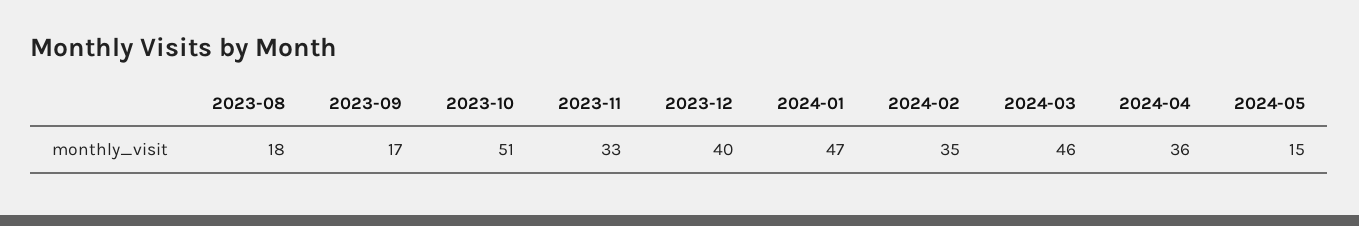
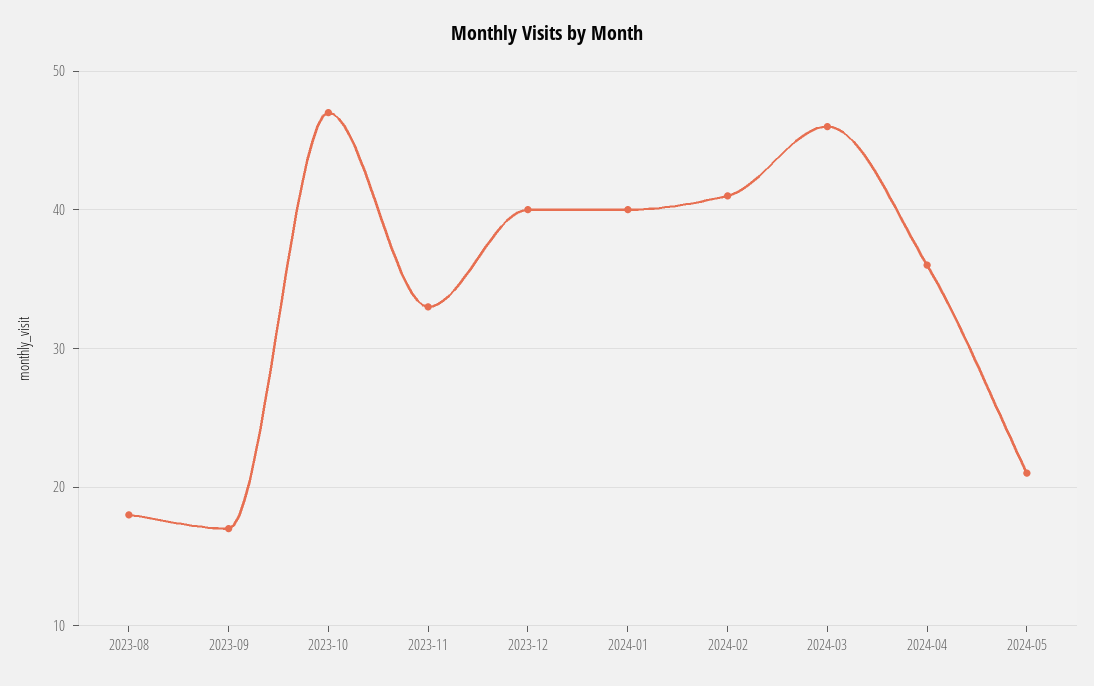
2023-10: 51 -> 47
2024-01: 47 -> 40
2024-02: 35 -> 41
2024-05: 15 -> 21

